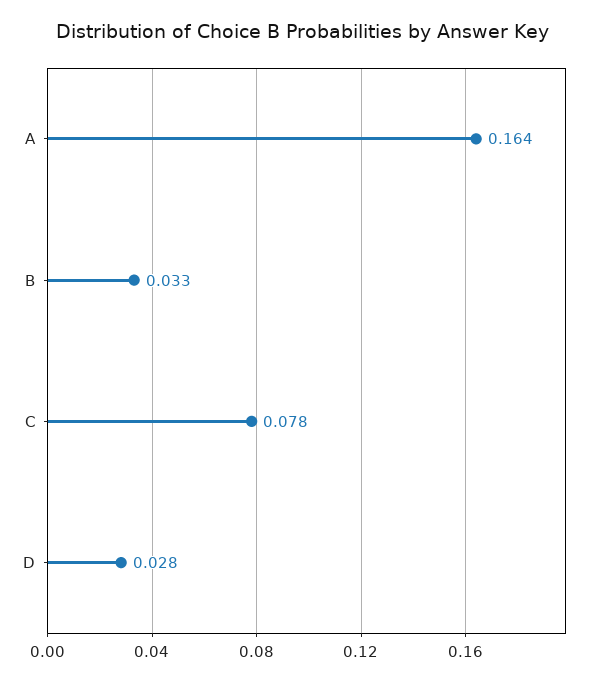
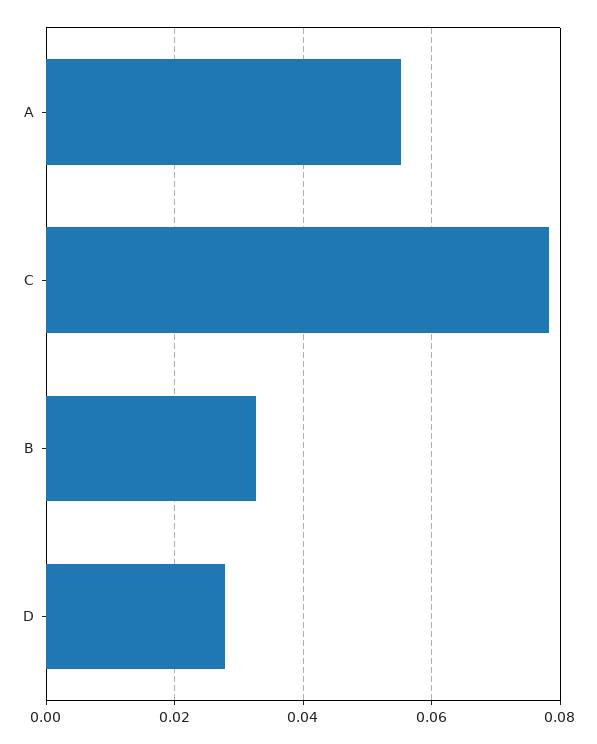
A: 0.164 -> 0.056

